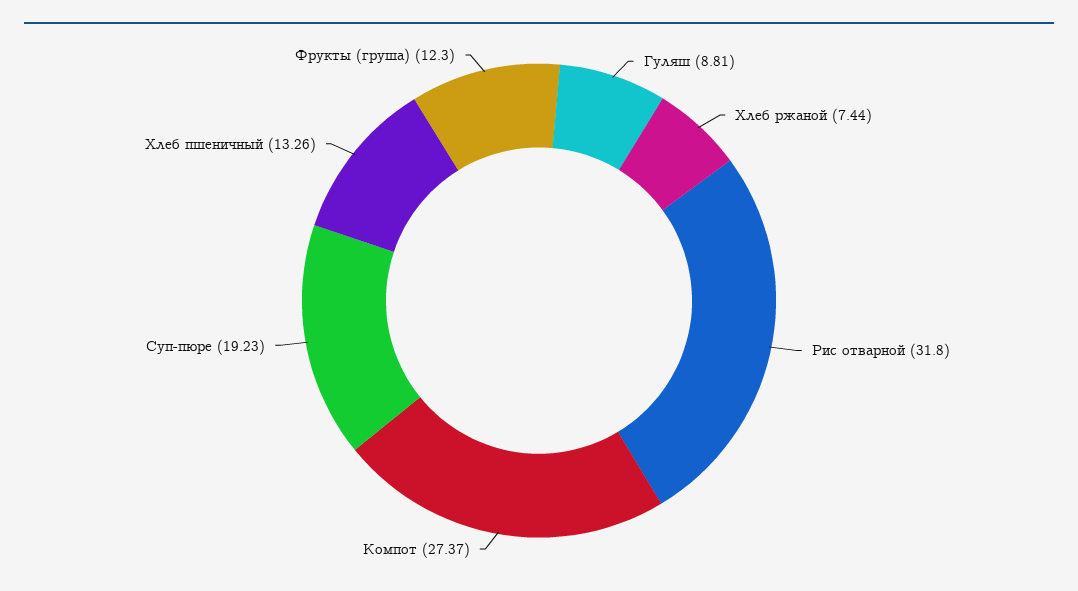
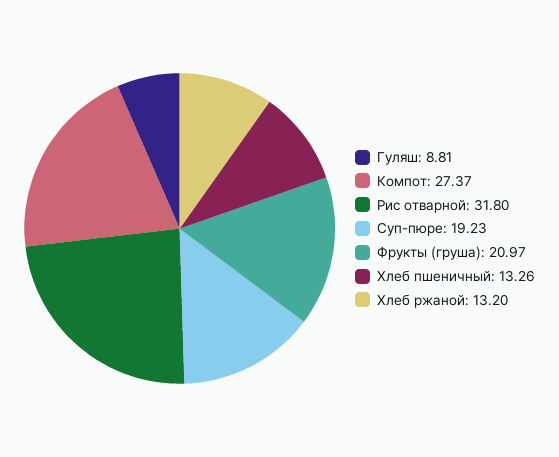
Хлеб ржаной: 7.44 -> 13.2
Фрукты (груша): 12.3 -> 20.97

